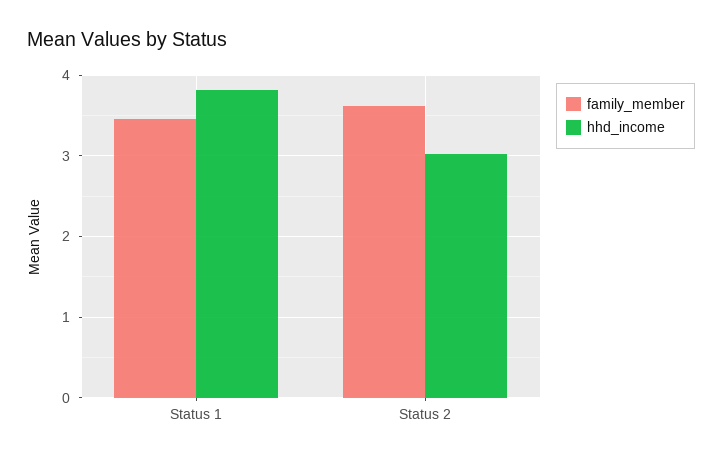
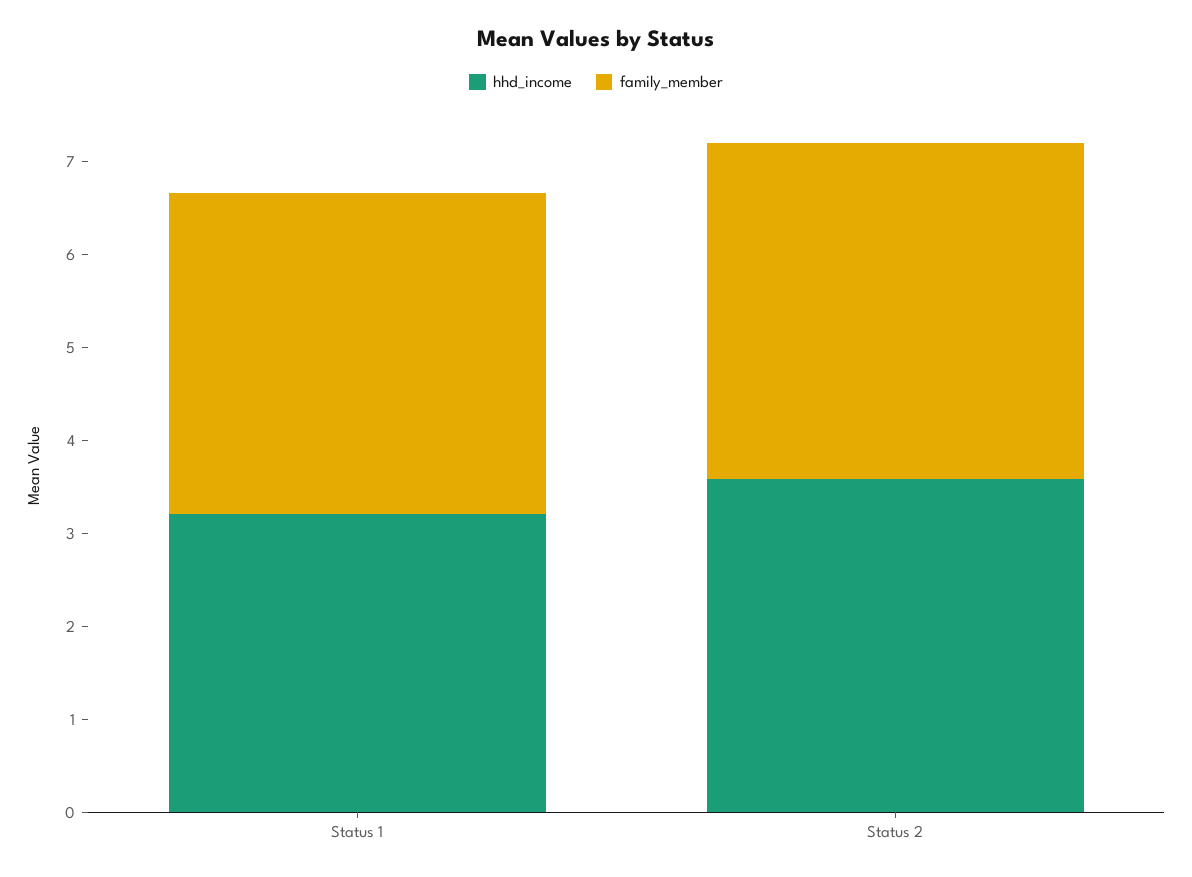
hhd_income, Status 1: 3.8 -> 3.2
hhd_income, Status 2: 3 -> 3.6

